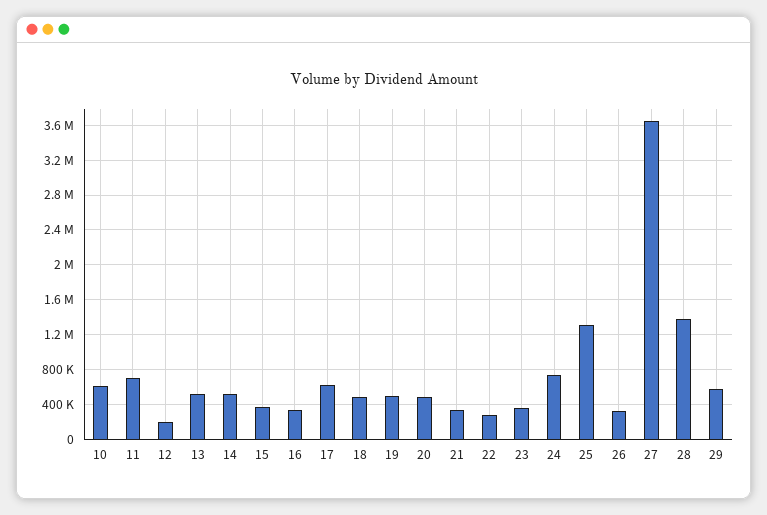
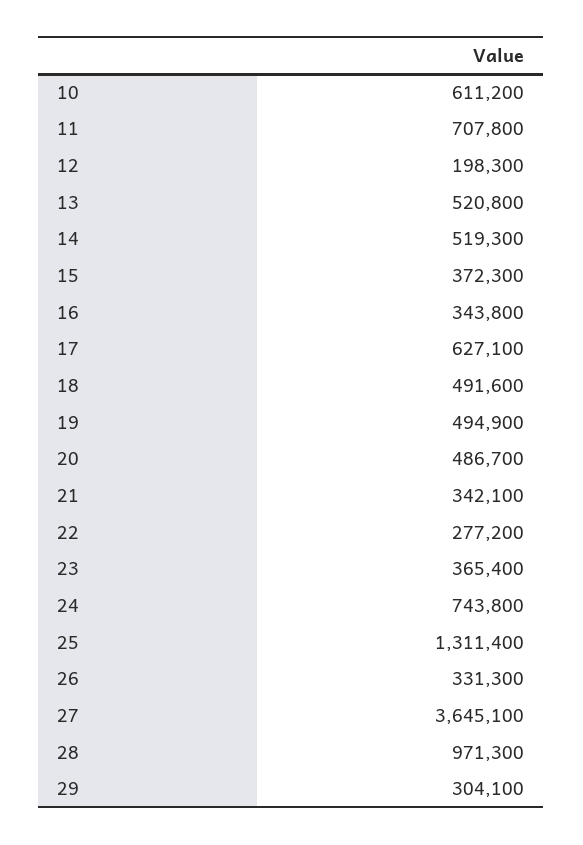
28: 1400000 -> 971300
29: 600000 -> 304100

